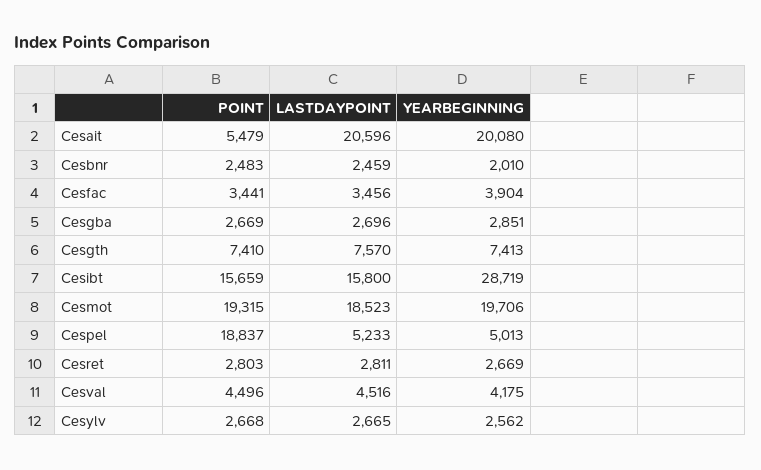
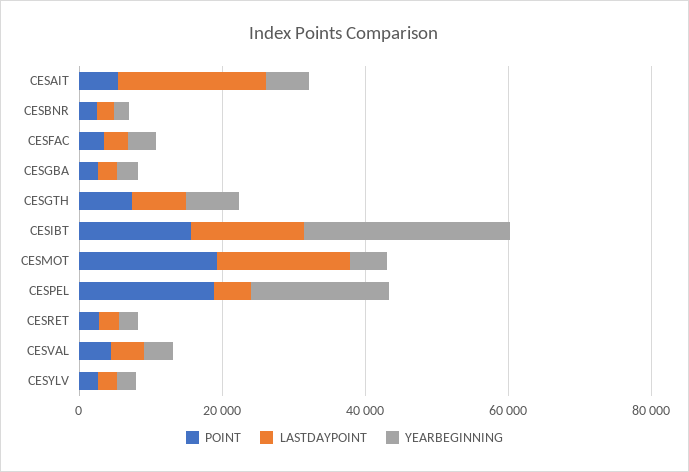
YEARBEGINNING, Cesait: 20080 -> 5000
YEARBEGINNING, Cesmot: 19706 -> 5000
YEARBEGINNING, Cespel: 5013 -> 20000

